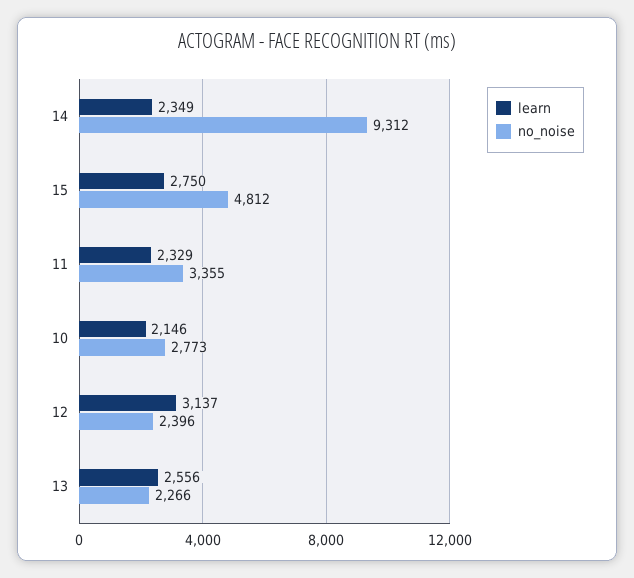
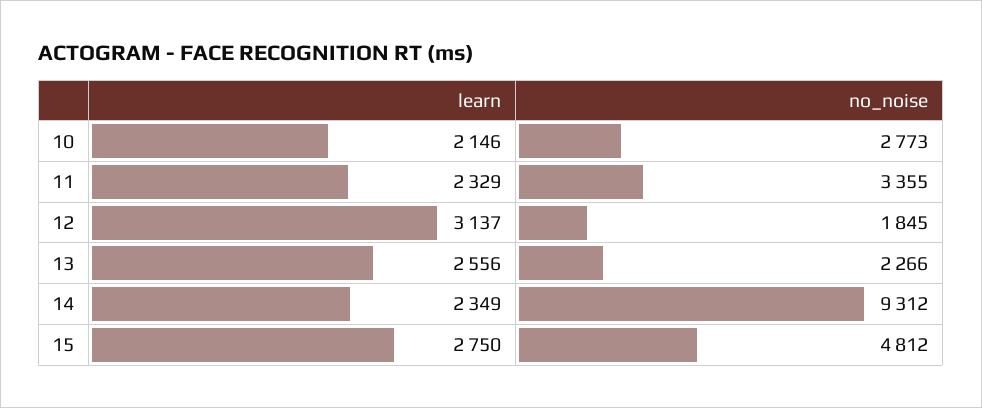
no_noise, 12: 2396 -> 1845

